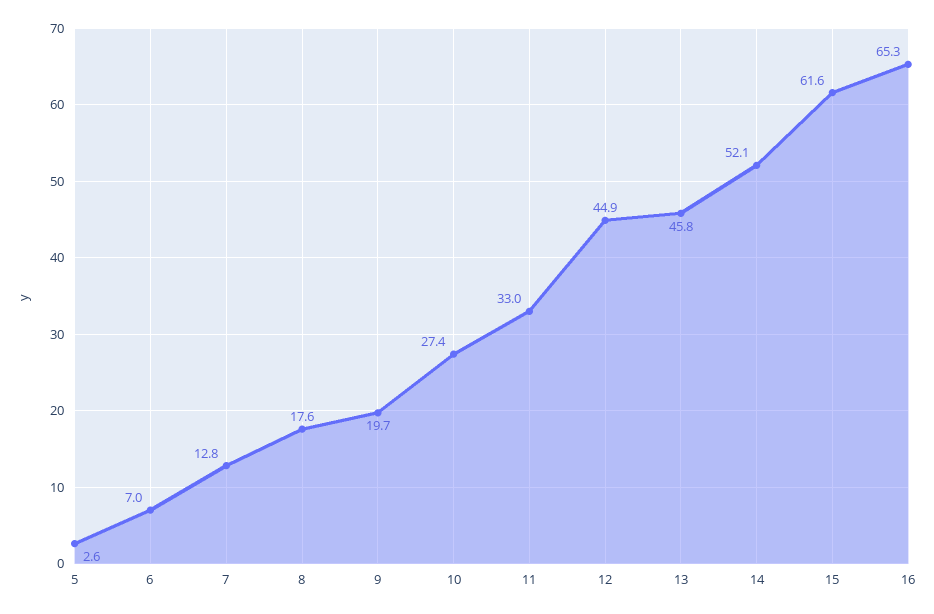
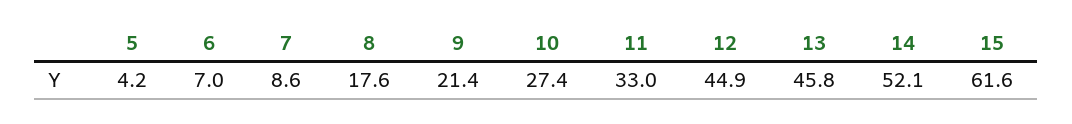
5: 2.6 -> 4.2
7: 12.8 -> 8.6
9: 19.7 -> 21.4
16: 65.3 -> none

